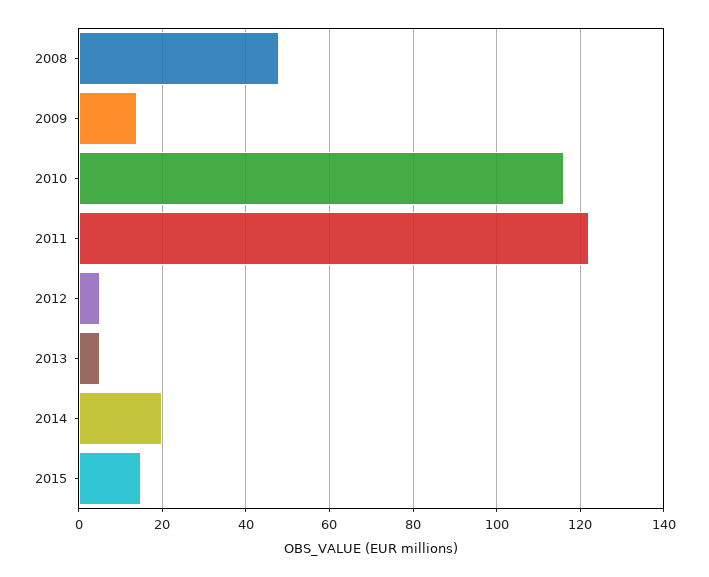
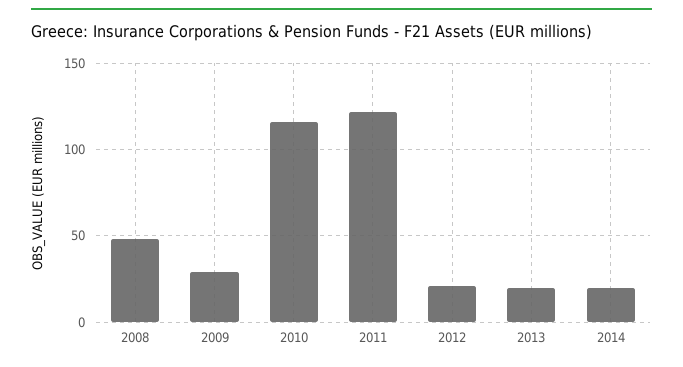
2009: 15 -> 30
2012: 5 -> 20
2013: 5 -> 20
2015: 15 -> none

